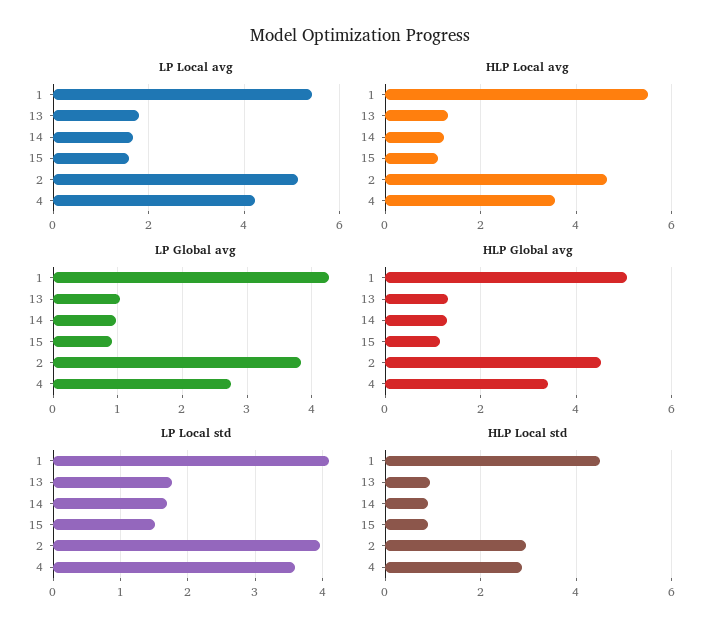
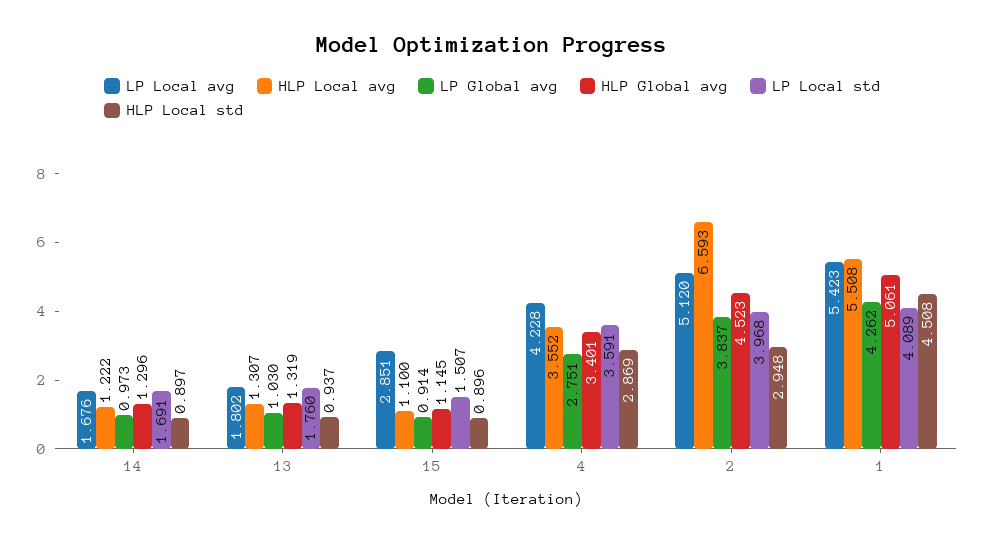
LP Local avg, 15: 1.6 -> 2.851
HLP Local avg, 2: 4.6 -> 6.593

